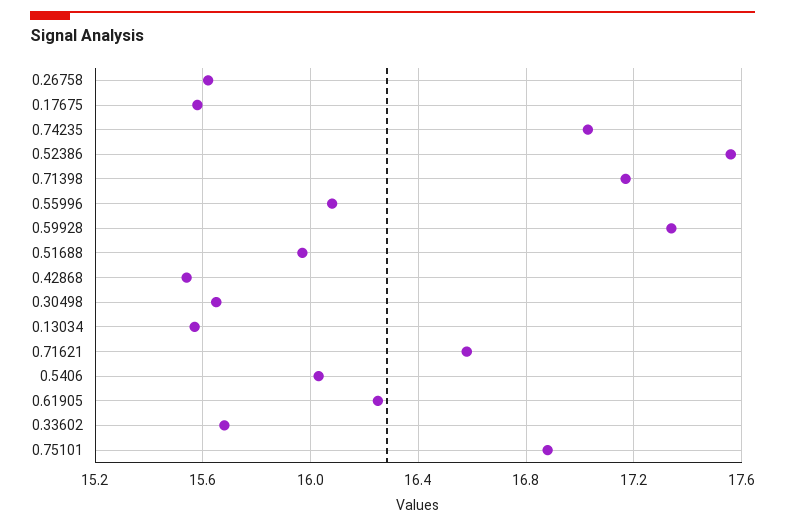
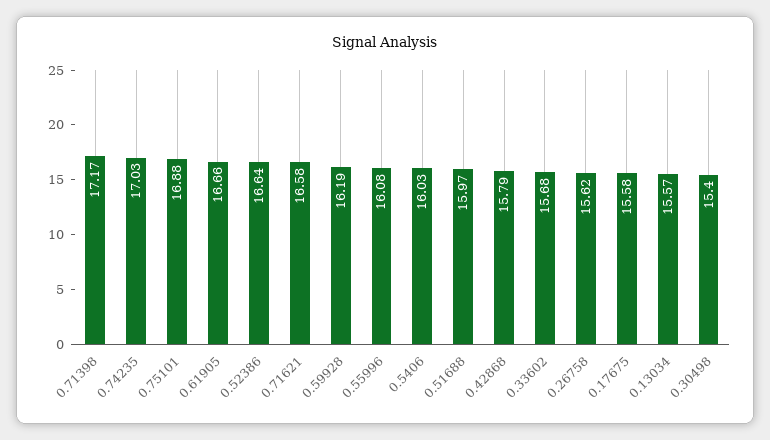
0.52386: 17.55 -> 16.64
0.59928: 17.35 -> 16.19
0.42868: 15.55 -> 15.79
0.30498: 15.65 -> 15.4
0.61905: 16.25 -> 16.66

